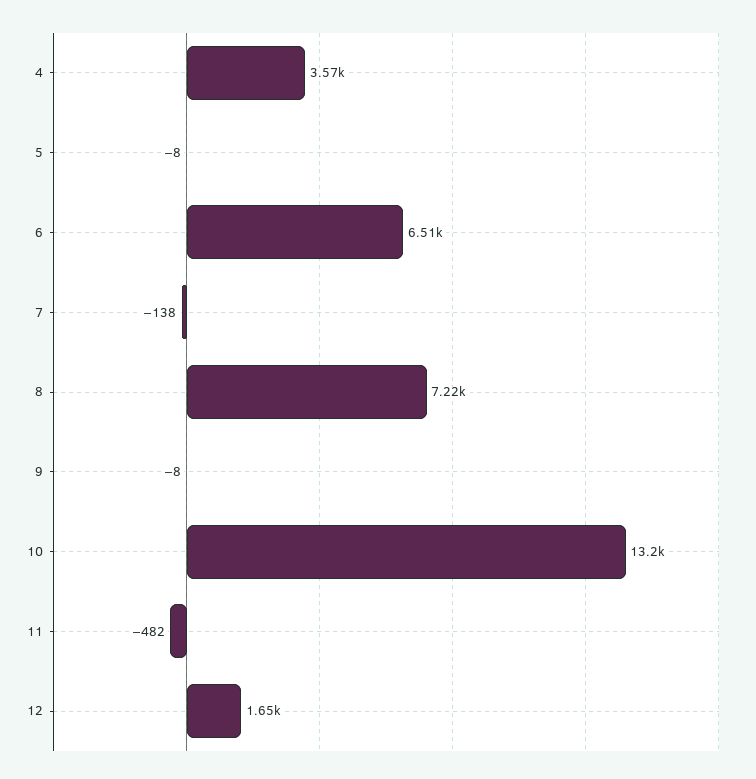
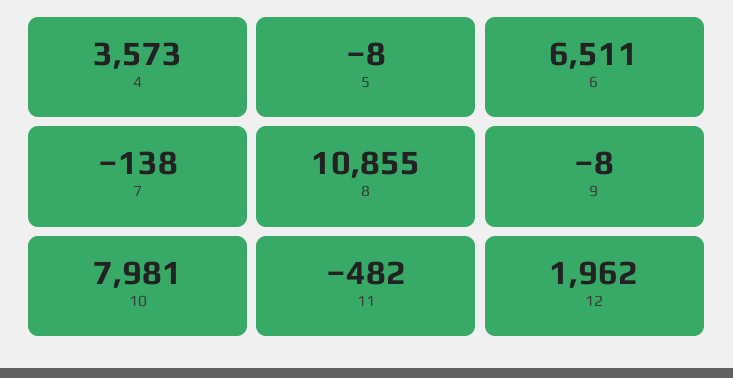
8: 7220 -> 10855
10: 13200 -> 7981
12: 1650 -> 1962

